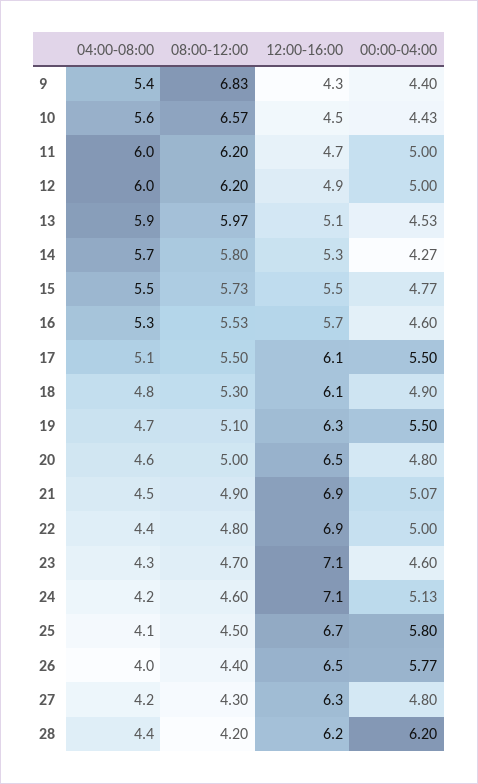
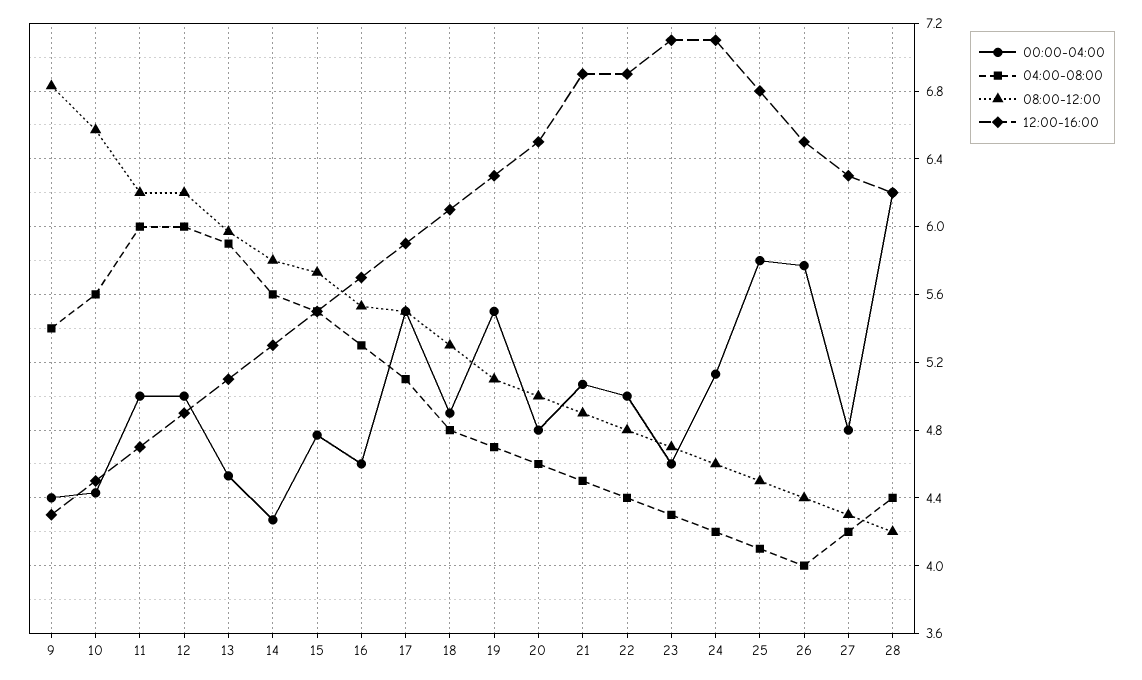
04:00-08:00, 14: 5.7 -> 5.6
12:00-16:00, 17: 6.1 -> 5.9
12:00-16:00, 25: 6.7 -> 6.8

